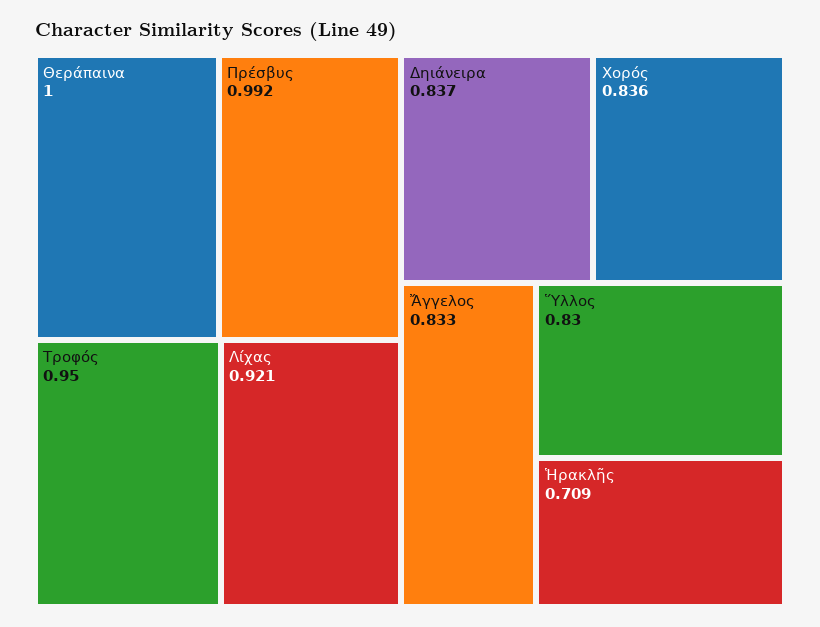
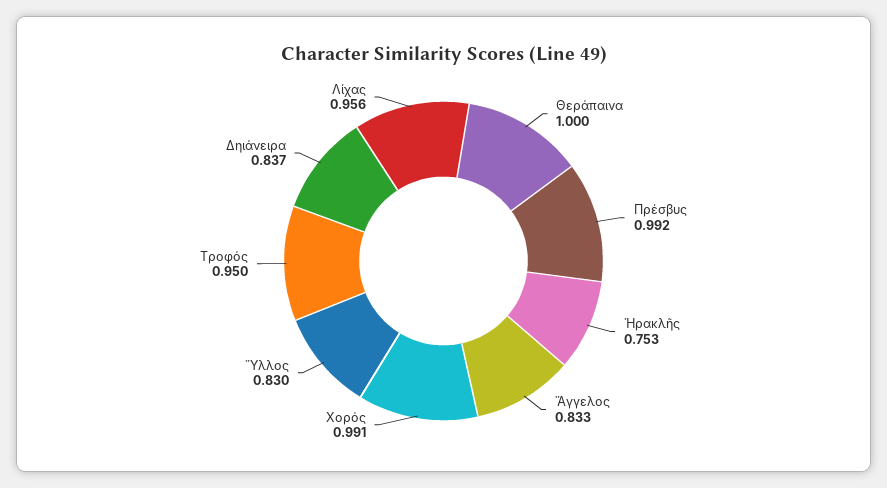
Λίχας: 0.921 -> 0.956
Χορός: 0.836 -> 0.991
Ἡρακλῆς: 0.709 -> 0.753

